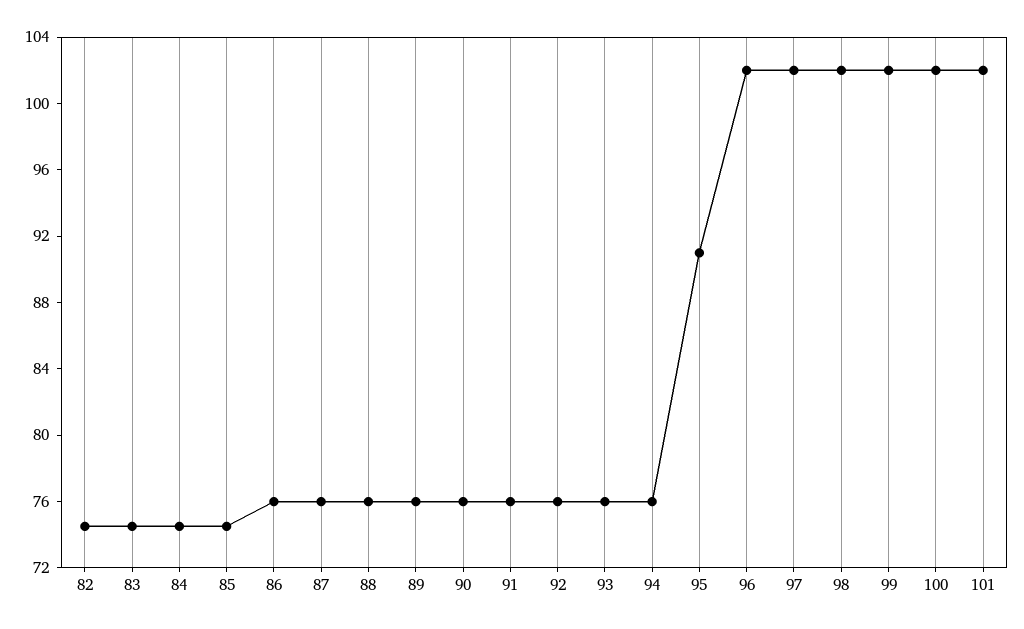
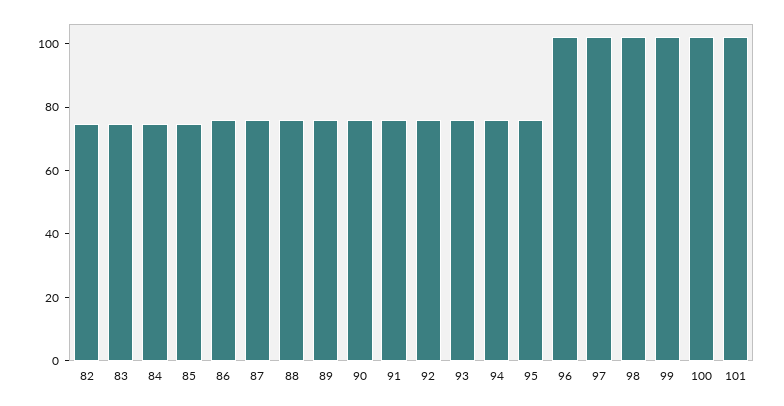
95: 91 -> 75

